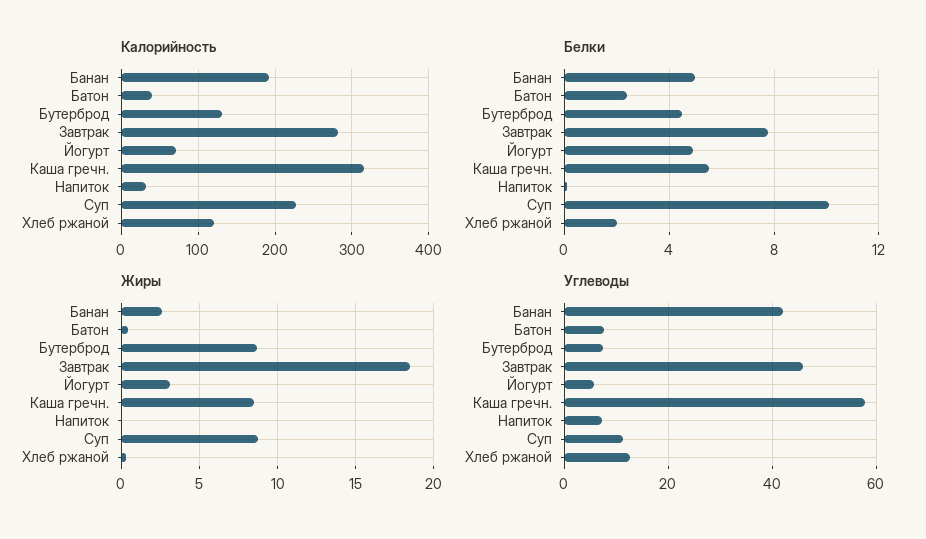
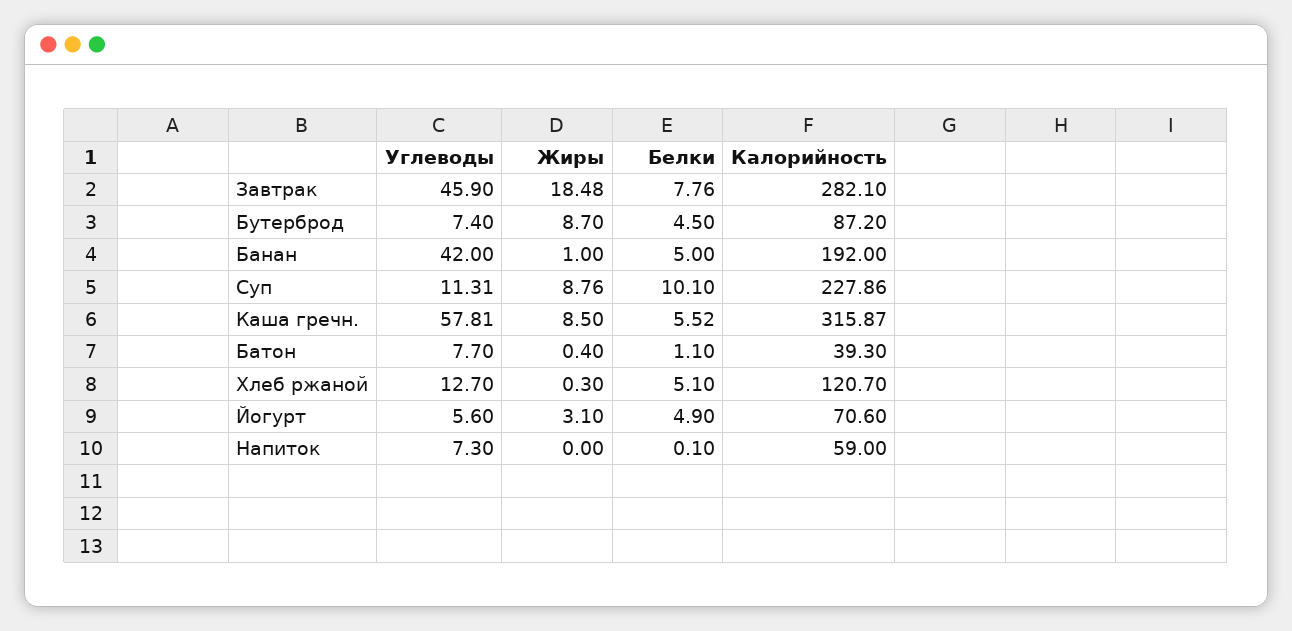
Калорийность, Бутерброд: 130 -> 87.2
Калорийность, Напиток: 30 -> 59
Белки, Батон: 2.5 -> 1.1
Белки, Хлеб ржаной: 2 -> 5.1
Жиры, Банан: 2.5 -> 1

